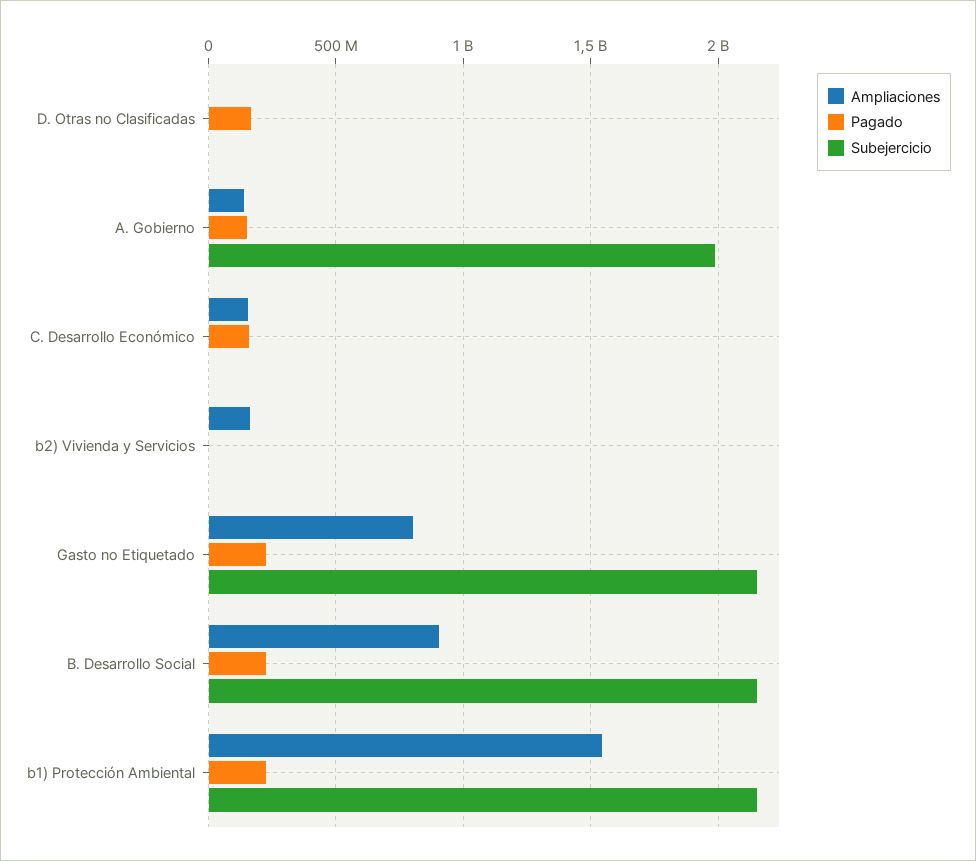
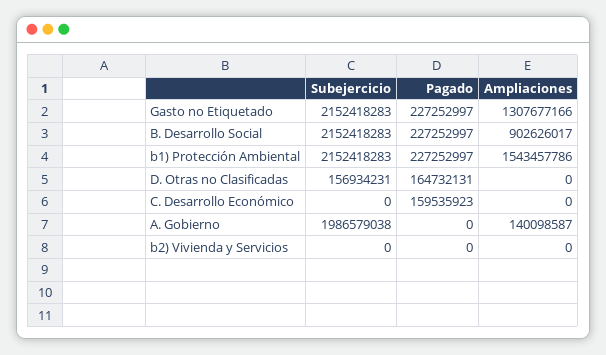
Subejercicio, D. Otras no Clasificadas: 0 -> 156934231
Pagado, A. Gobierno: 150000000 -> 0
Ampliaciones, C. Desarrollo Económico: 150000000 -> 0
Ampliaciones, b2) Vivienda y Servicios: 150000000 -> 0
Ampliaciones, Gasto no Etiquetado: 800000000 -> 1307677166

